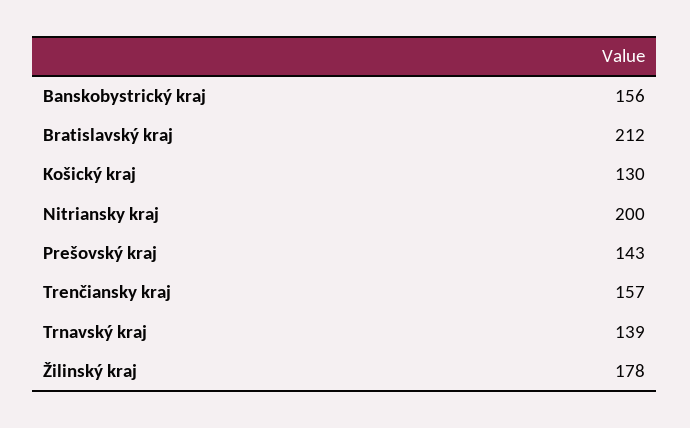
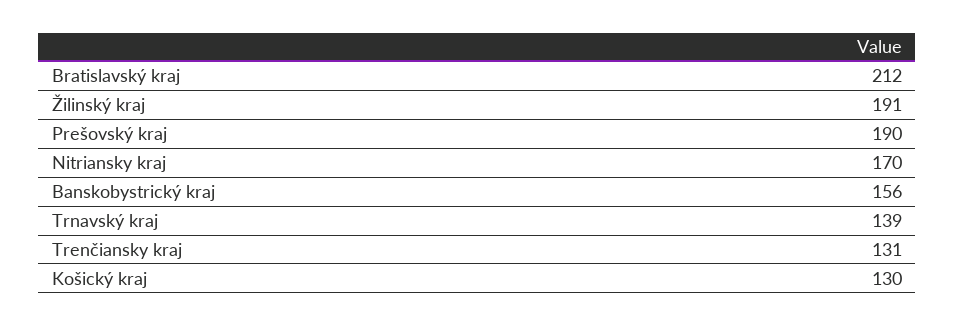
Nitriansky kraj: 200 -> 170
Prešovský kraj: 143 -> 190
Trenčiansky kraj: 157 -> 131
Žilinský kraj: 178 -> 191

